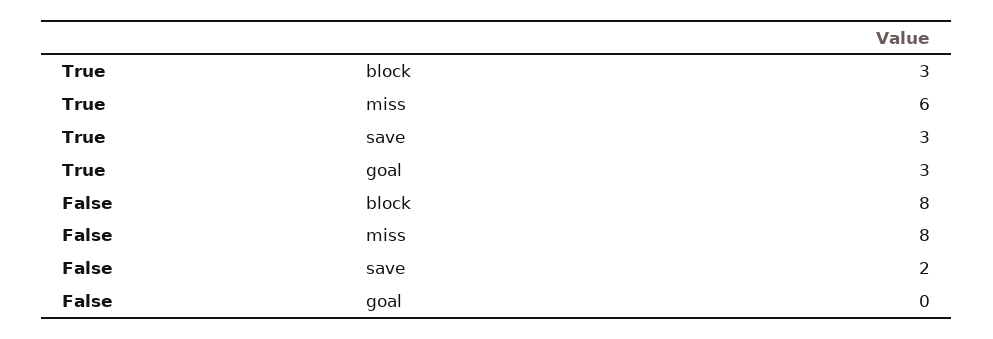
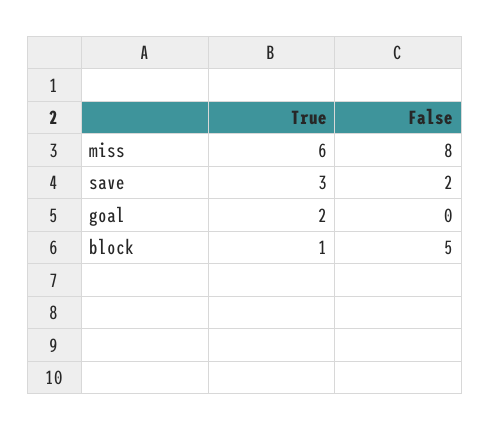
True, block: 3 -> 1
True, goal: 3 -> 2
False, block: 8 -> 5

